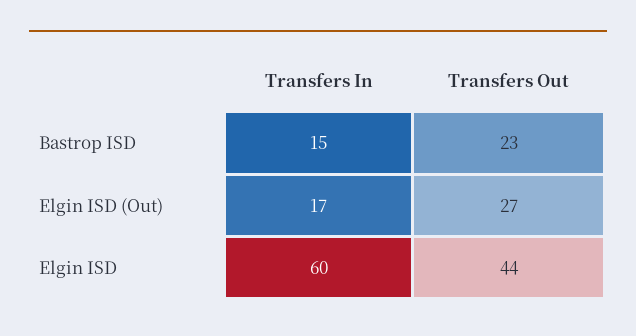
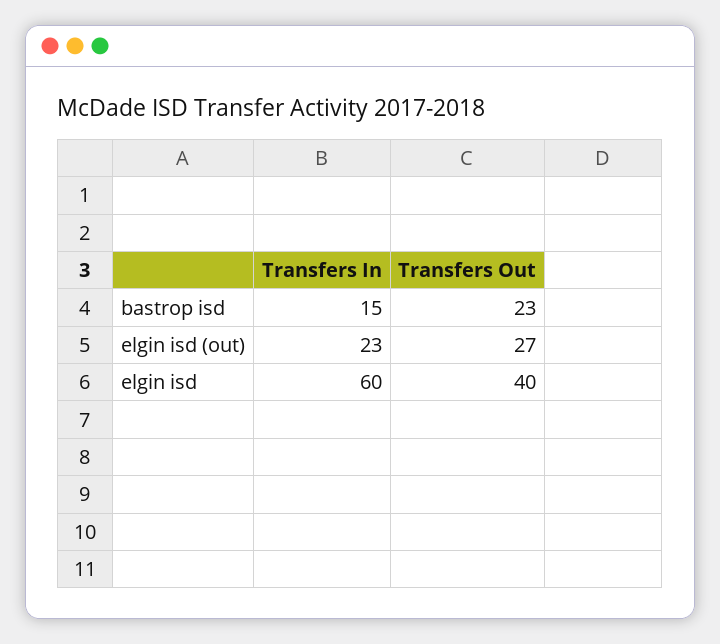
Transfers In, Elgin ISD (Out): 17 -> 23
Transfers Out, Elgin ISD: 44 -> 40

